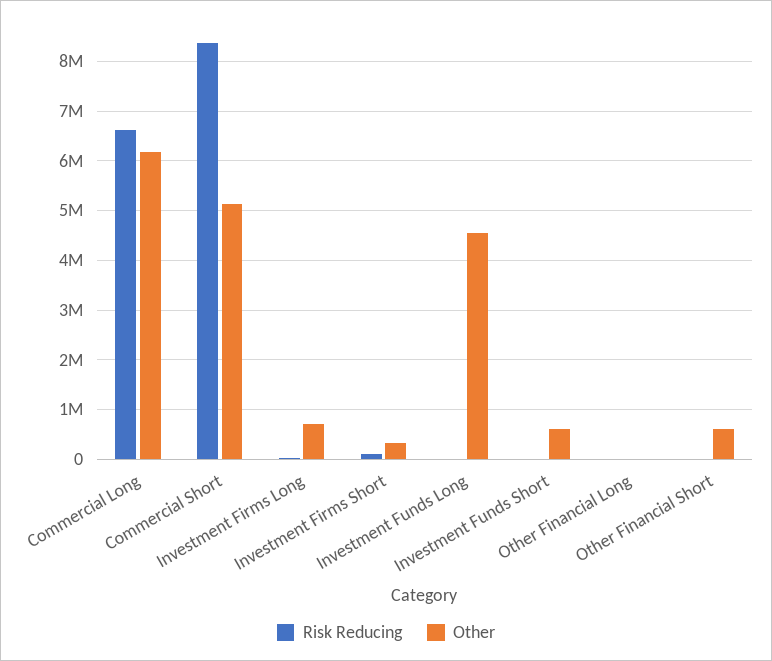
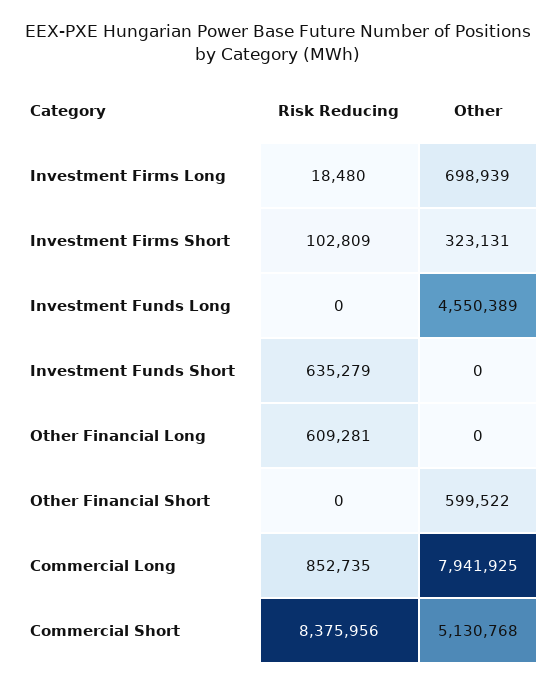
Risk Reducing, Commercial Long: 6600000 -> 852735
Other, Commercial Long: 6200000 -> 7941925
Risk Reducing, Investment Funds Short: 0 -> 635279
Other, Investment Funds Short: 600000 -> 0
Risk Reducing, Other Financial Long: 0 -> 609281

